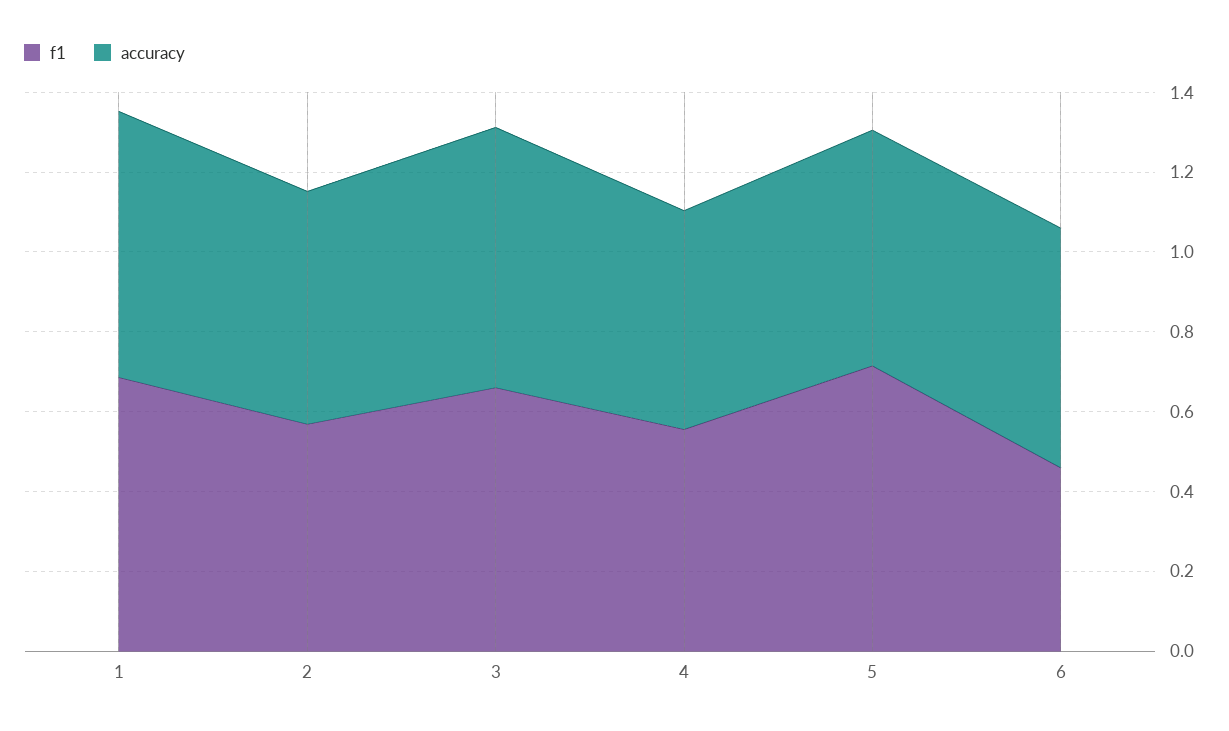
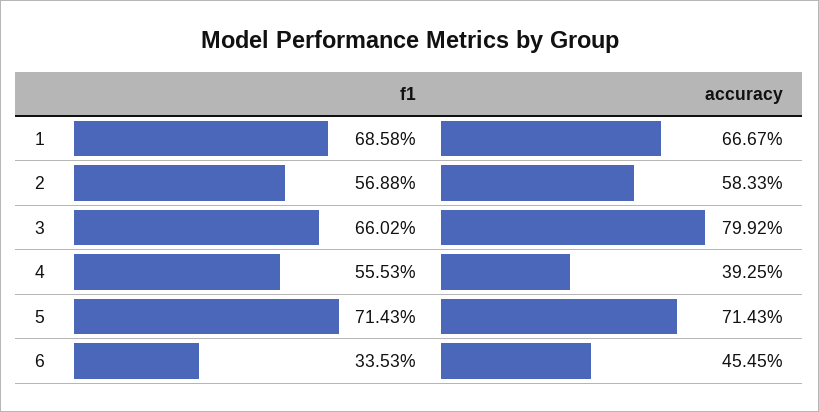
accuracy, 3: 0.65 -> 0.7992
accuracy, 4: 0.55 -> 0.3925
accuracy, 5: 0.6 -> 0.7143
f1, 6: 0.45 -> 0.3353
accuracy, 6: 0.6 -> 0.4545

